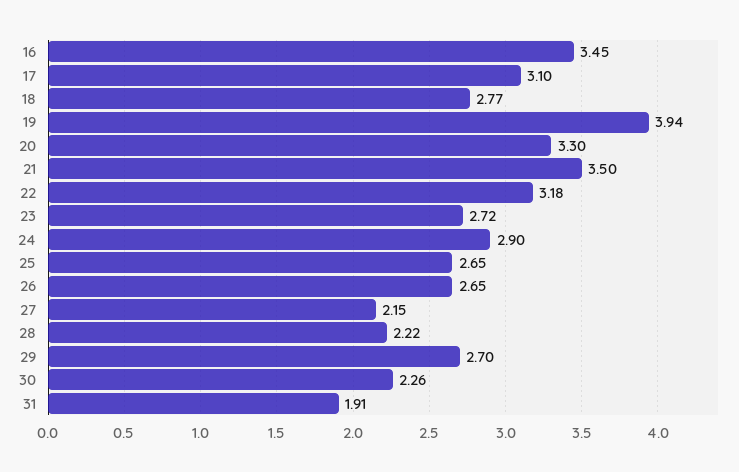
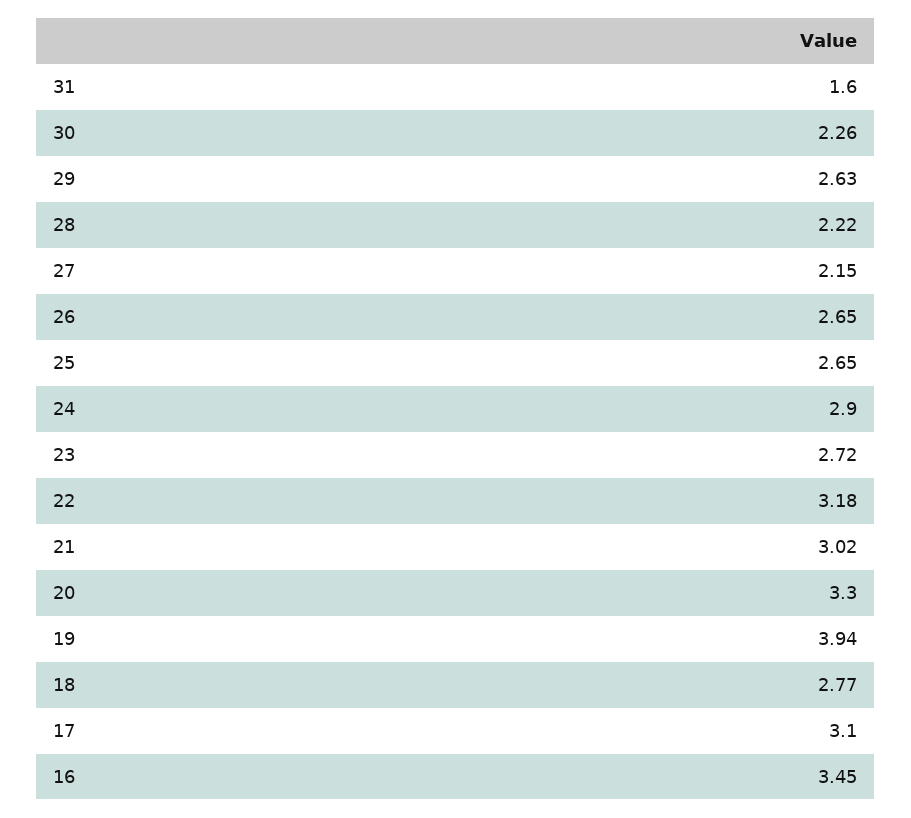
21: 3.5 -> 3.02
29: 2.7 -> 2.63
31: 1.91 -> 1.6

